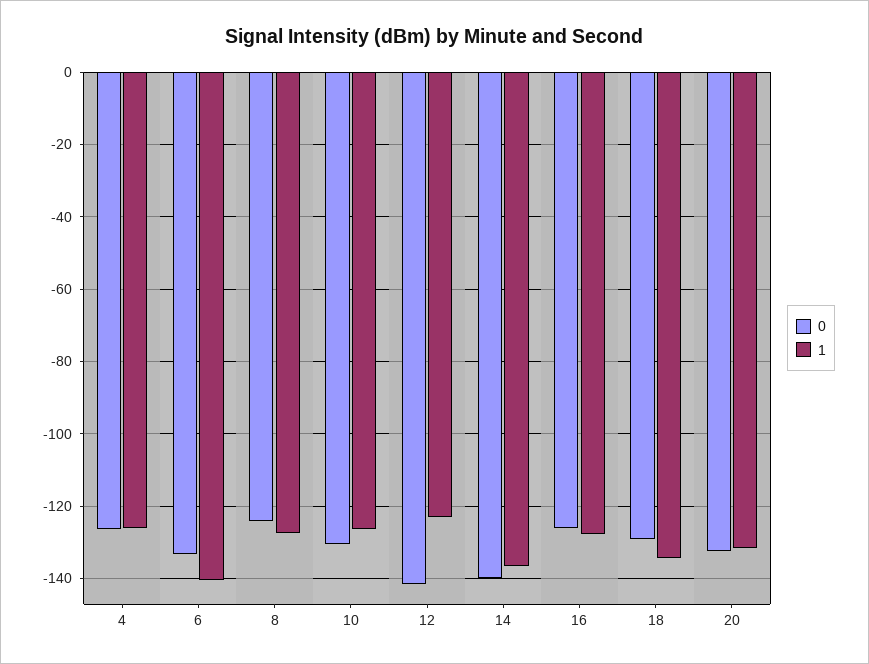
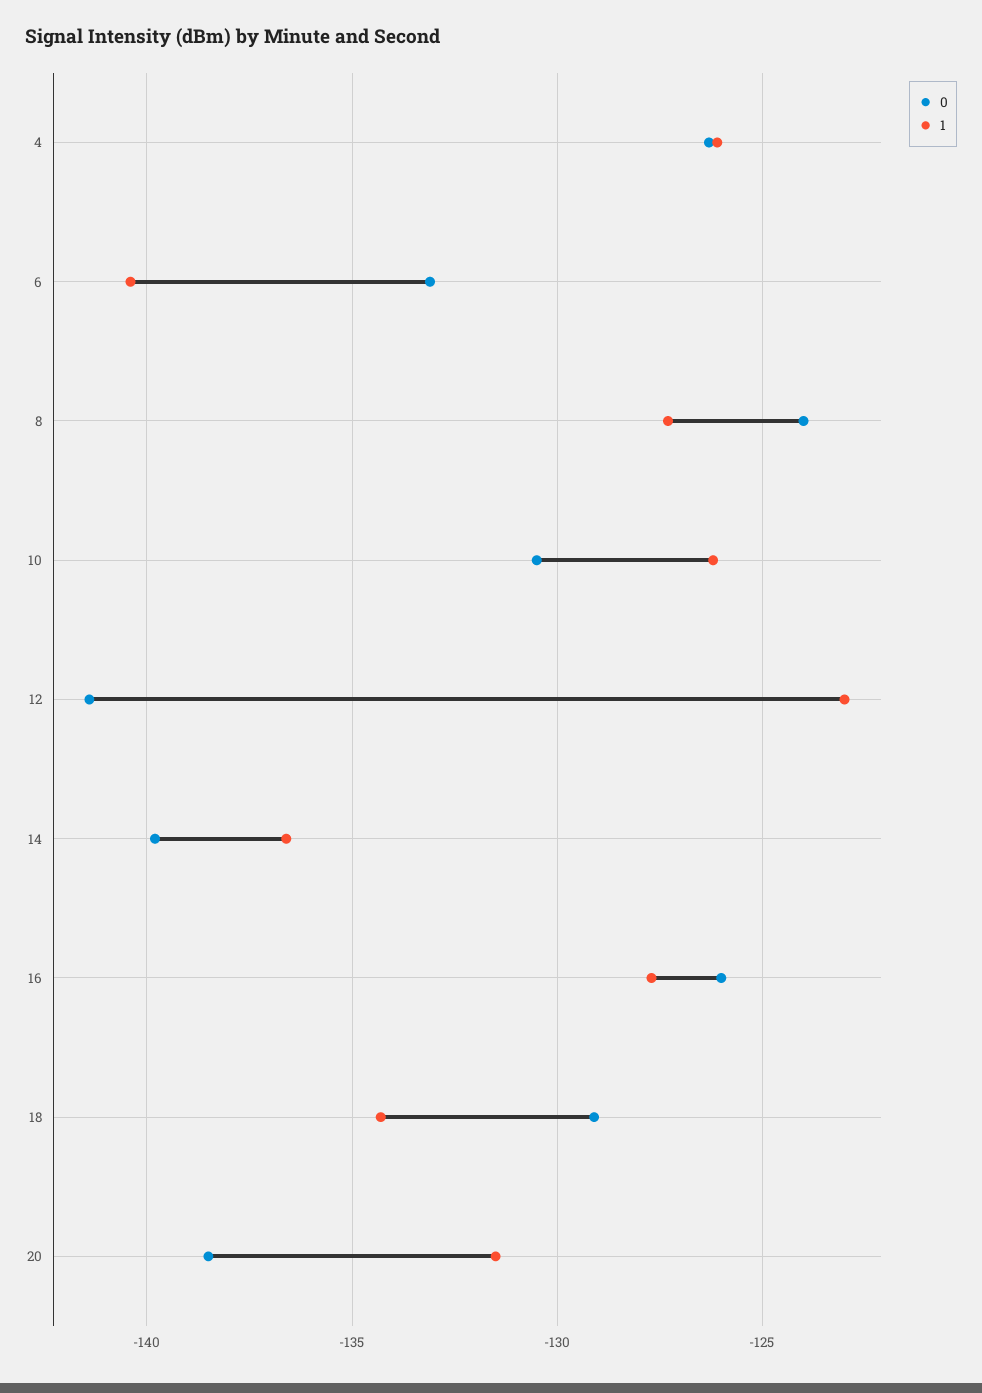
0, 20: -132 -> -138.5

